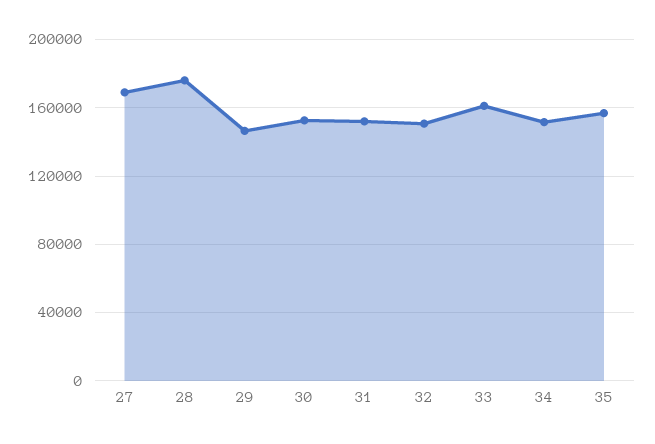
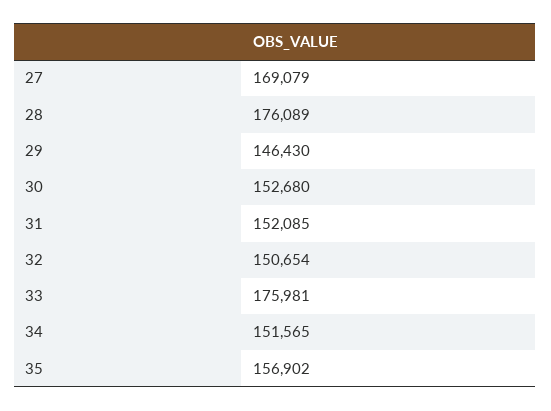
33: 160000 -> 175981

